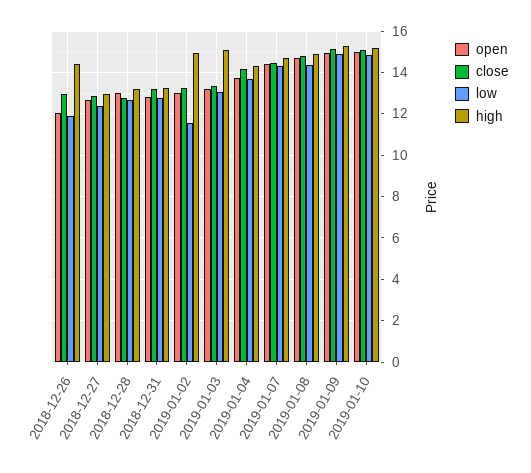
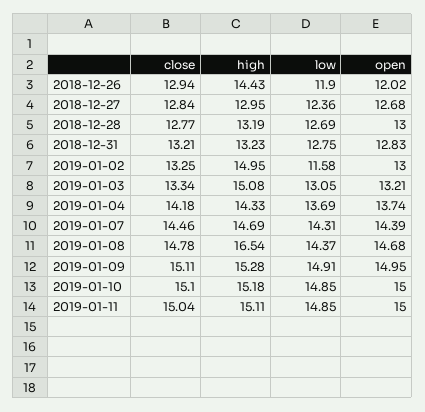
high, 2019-01-08: 15 -> 16.54
close, 2019-01-11: none -> 15.04
high, 2019-01-11: none -> 15.11
low, 2019-01-11: none -> 14.85
open, 2019-01-11: none -> 15

